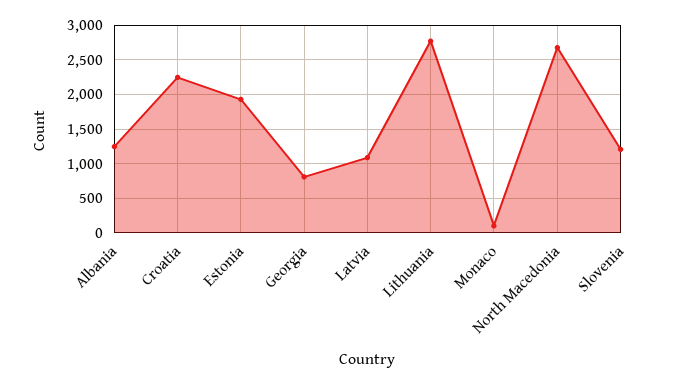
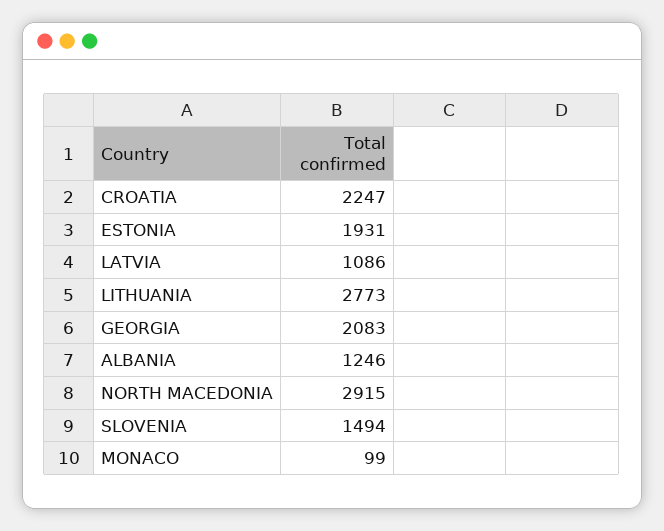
Georgia: 800 -> 2083
North Macedonia: 2700 -> 2915
Slovenia: 1200 -> 1494

